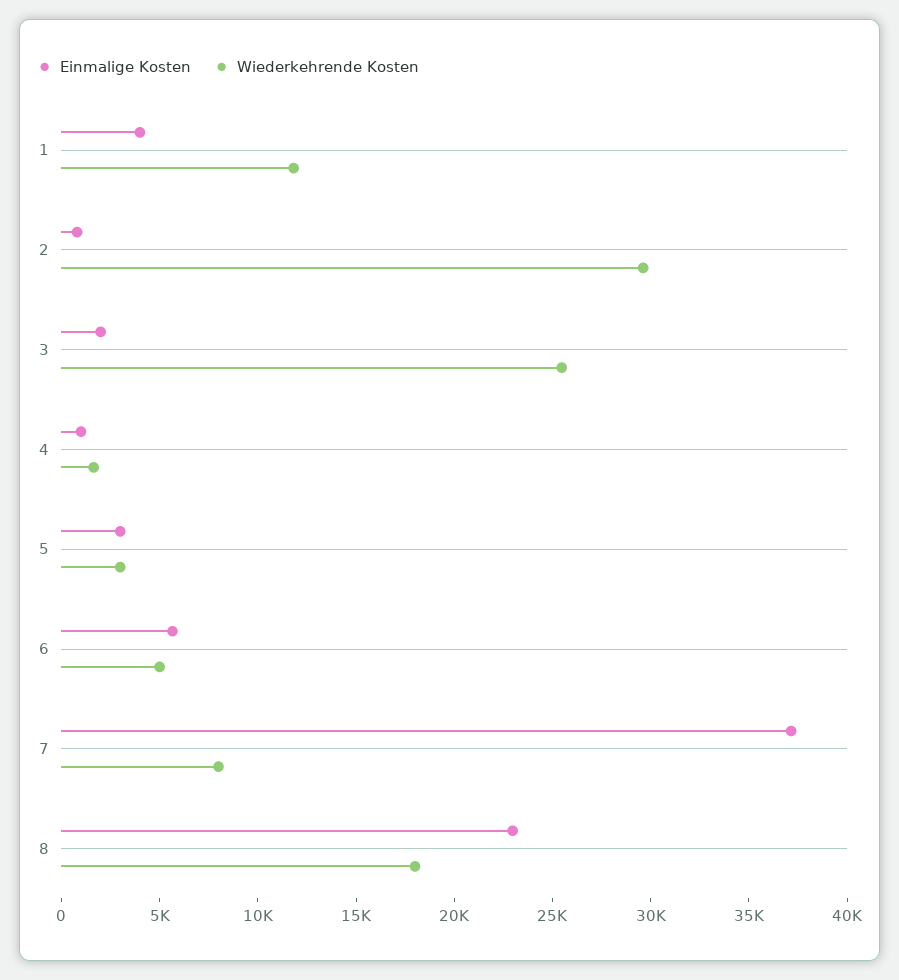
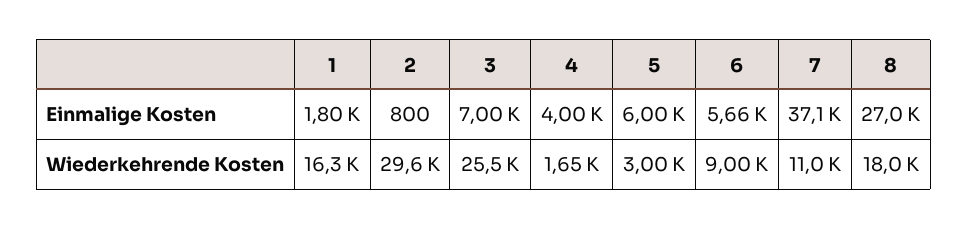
Einmalige Kosten, 1: 4000 -> 1800
Wiederkehrende Kosten, 1: 12000 -> 16300
Einmalige Kosten, 3: 2000 -> 7000
Einmalige Kosten, 4: 1000 -> 4000
Einmalige Kosten, 5: 3000 -> 6000
Wiederkehrende Kosten, 6: 5000 -> 9000
Wiederkehrende Kosten, 7: 8000 -> 11000
Einmalige Kosten, 8: 23000 -> 27000

